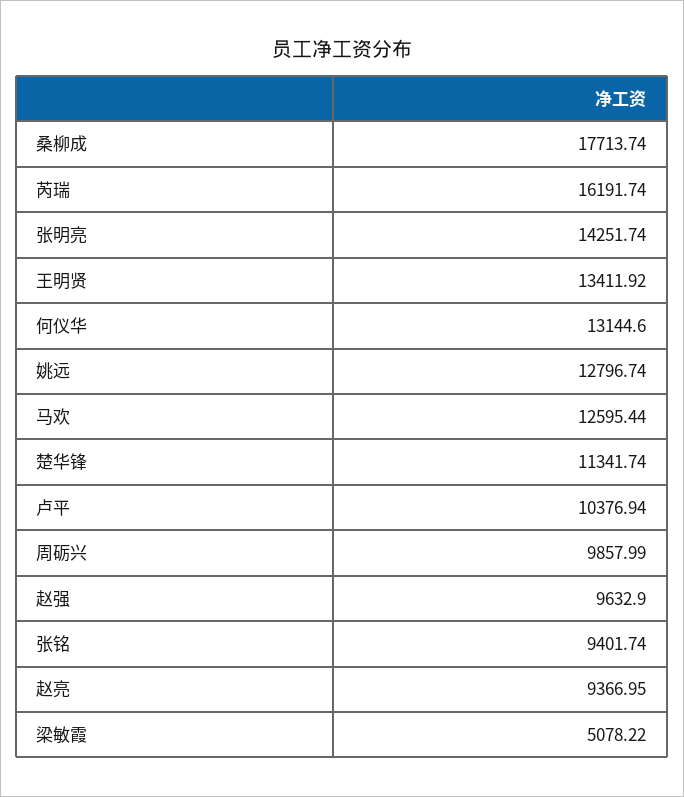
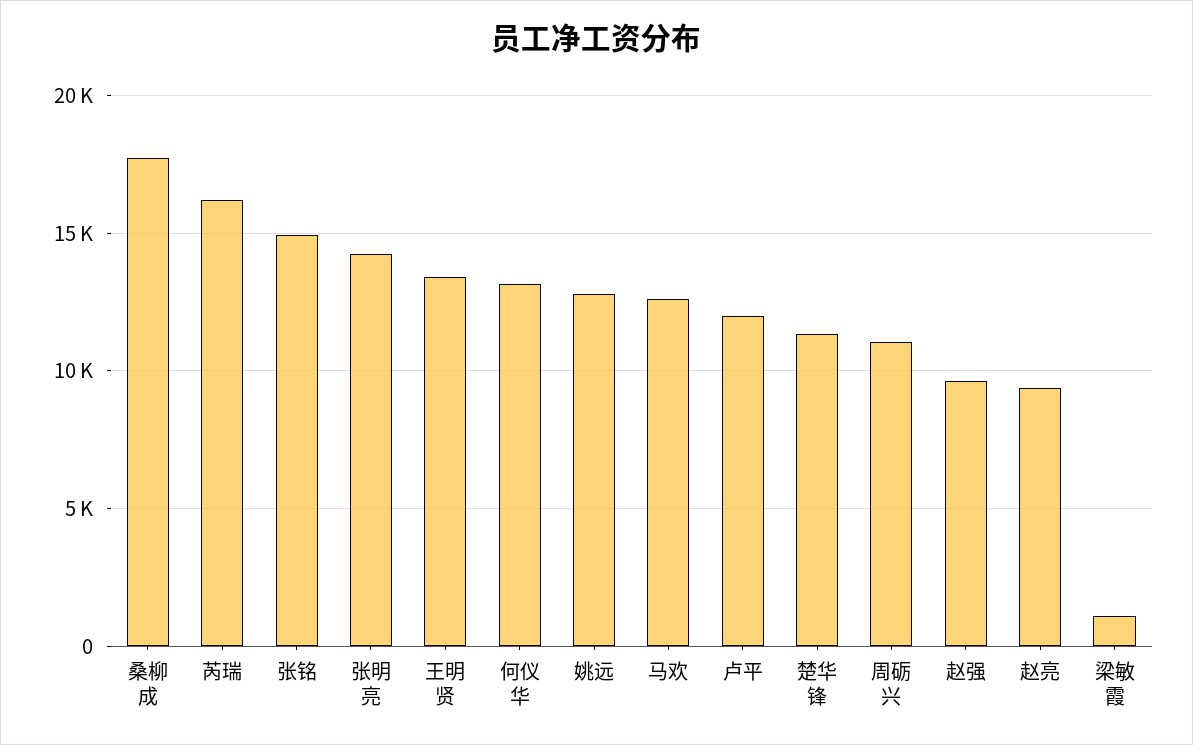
卢平: 10376.94 -> 12000
周砺兴: 9857.99 -> 11000
张铭: 9401.74 -> 15000
梁敏霞: 5078.22 -> 1000

